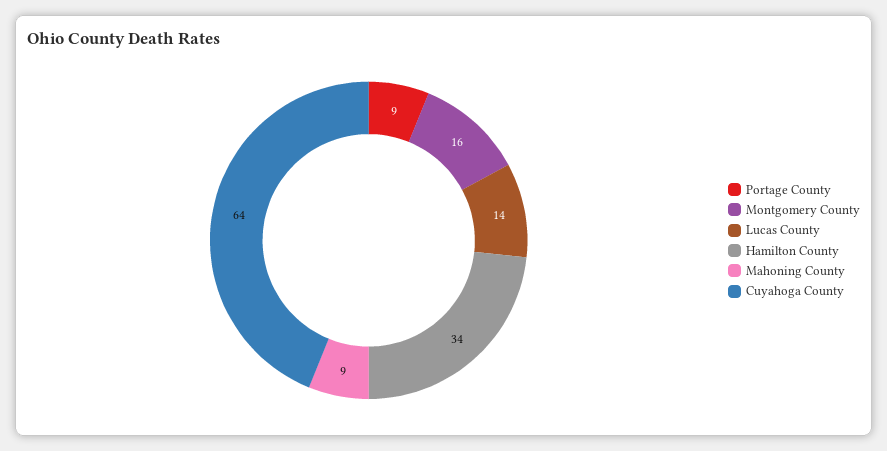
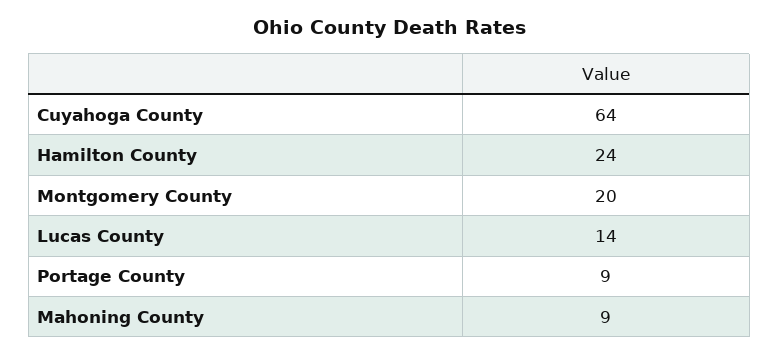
Montgomery County: 16 -> 20
Hamilton County: 34 -> 24

